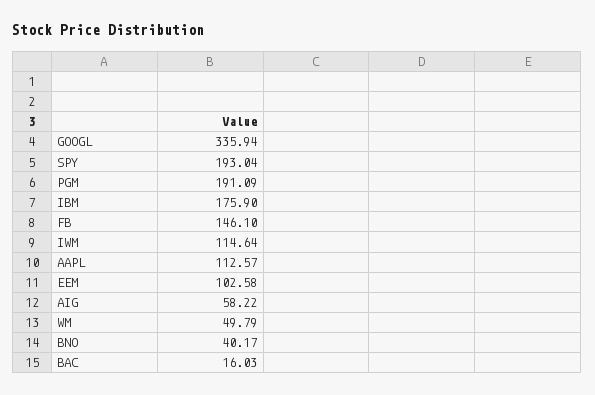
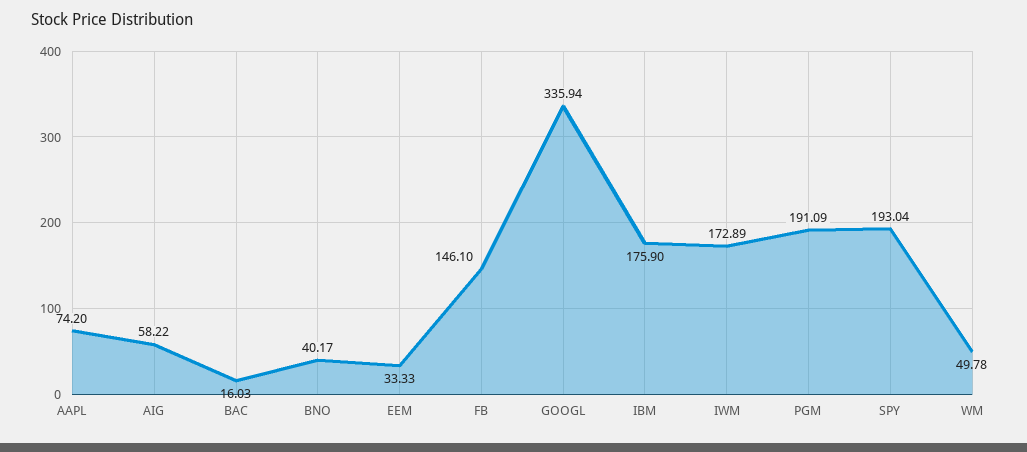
IWM: 114.64 -> 172.89
AAPL: 112.57 -> 74.2
EEM: 102.58 -> 33.33
WM: 49.79 -> 49.78

